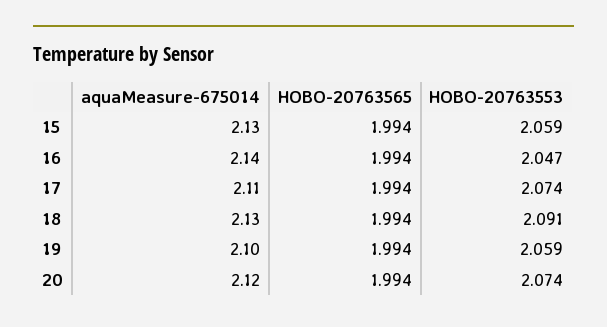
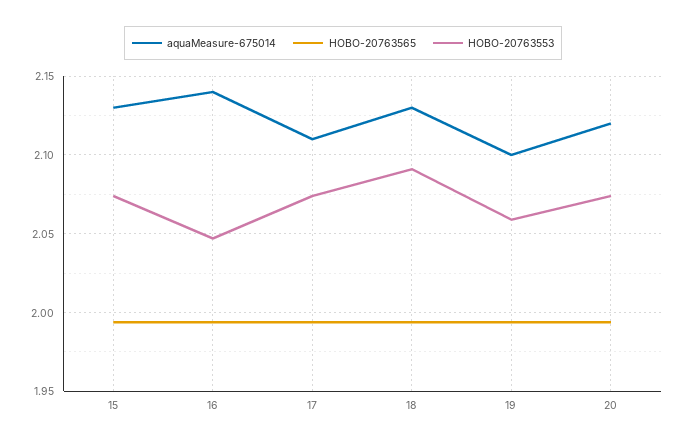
HOBO-20763553, 15: 2.059 -> 2.075

